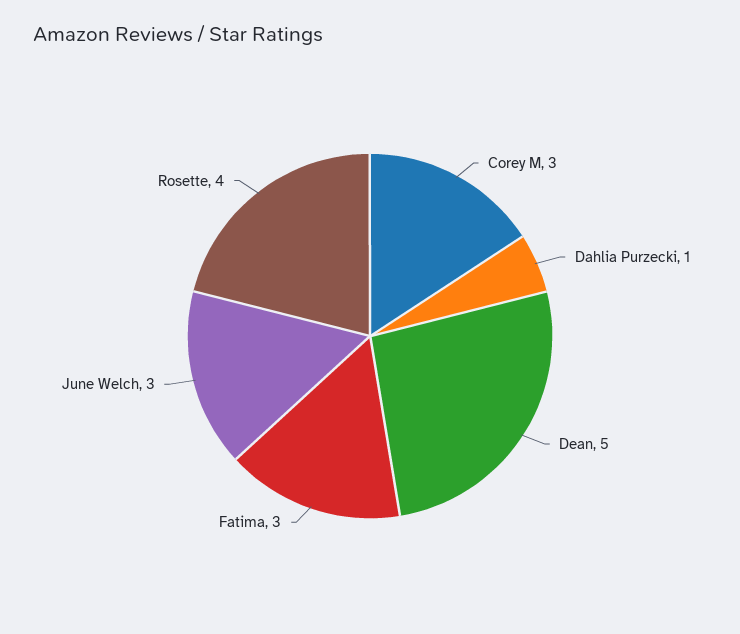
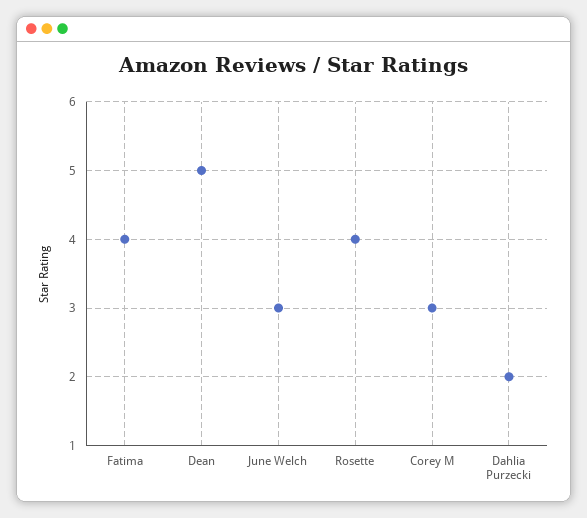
Dahlia Purzecki: 1 -> 2
Fatima: 3 -> 4

